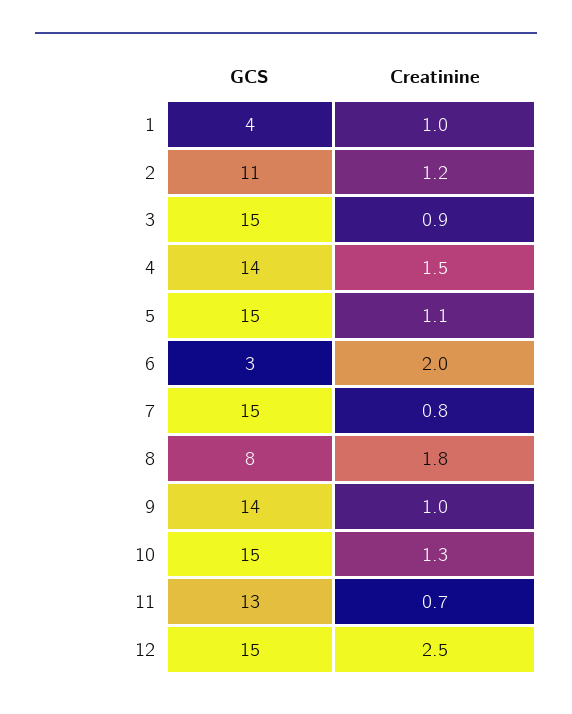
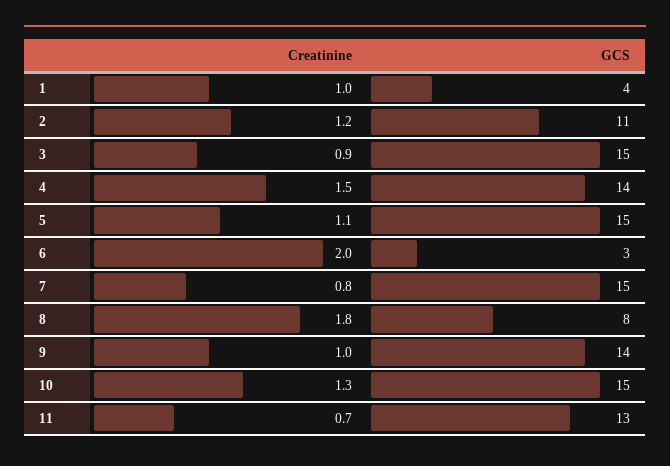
GCS, 12: 15 -> none
Creatinine, 12: 2.5 -> none

